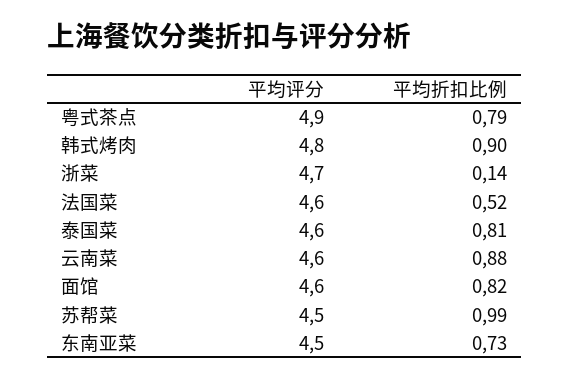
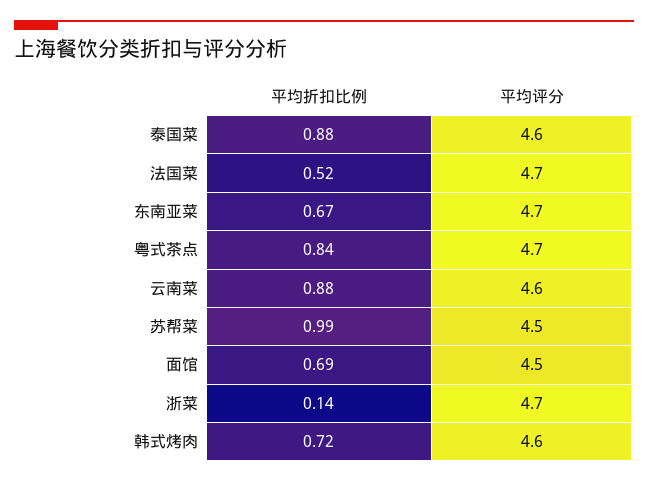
平均评分, 粤式茶点: 4.9 -> 4.7
平均折扣比例, 粤式茶点: 0.79 -> 0.84
平均评分, 韩式烤肉: 4.8 -> 4.6
平均折扣比例, 韩式烤肉: 0.9 -> 0.72
平均评分, 法国菜: 4.6 -> 4.7
平均折扣比例, 泰国菜: 0.81 -> 0.88
平均评分, 面馆: 4.6 -> 4.5
平均折扣比例, 面馆: 0.82 -> 0.69
平均评分, 东南亚菜: 4.5 -> 4.7
平均折扣比例, 东南亚菜: 0.73 -> 0.67

